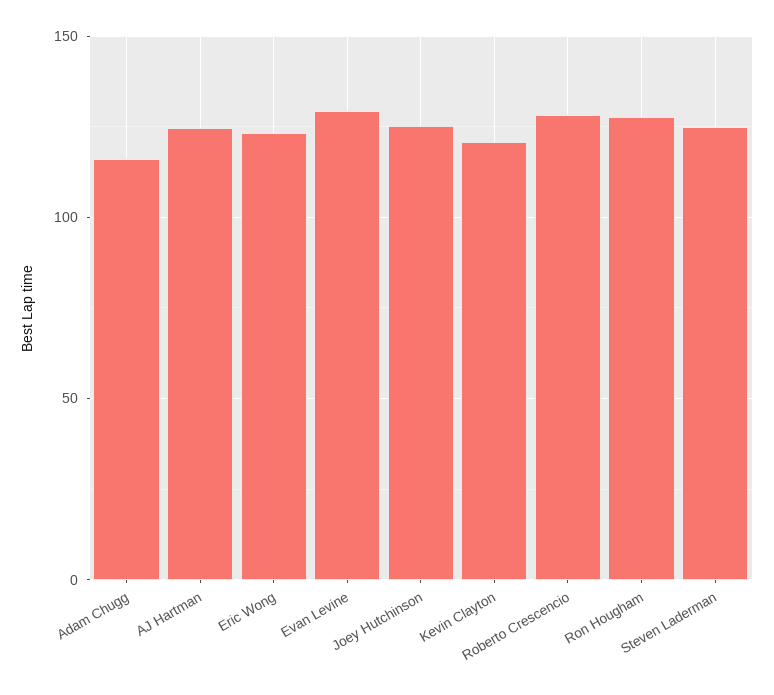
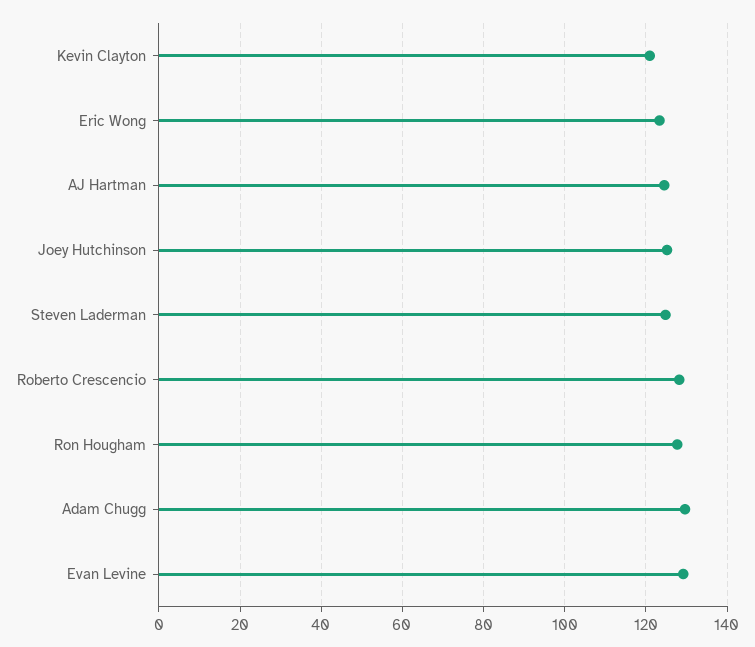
Adam Chugg: 115 -> 130

